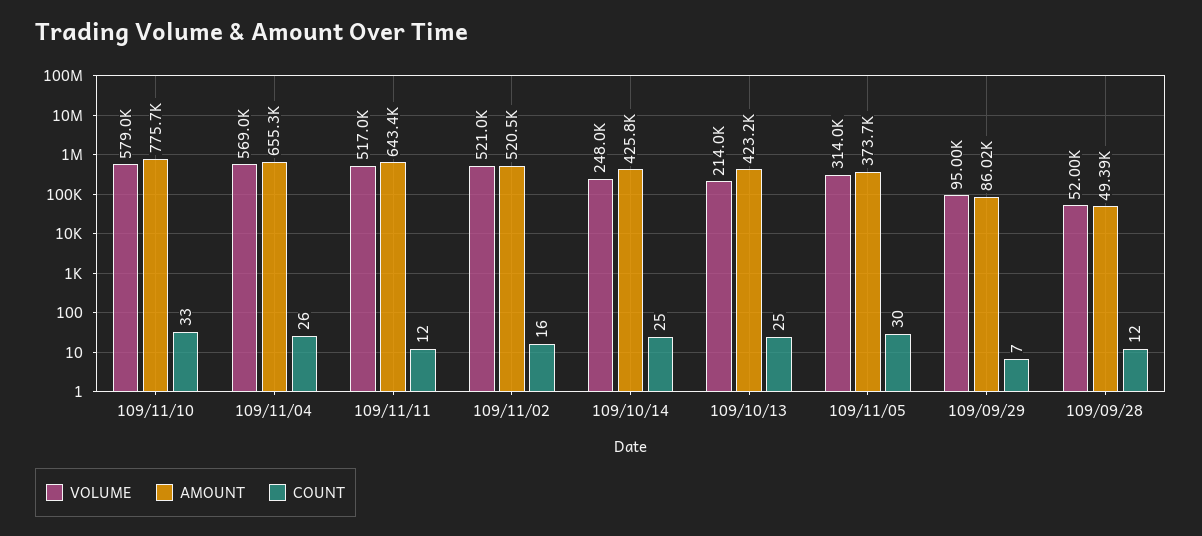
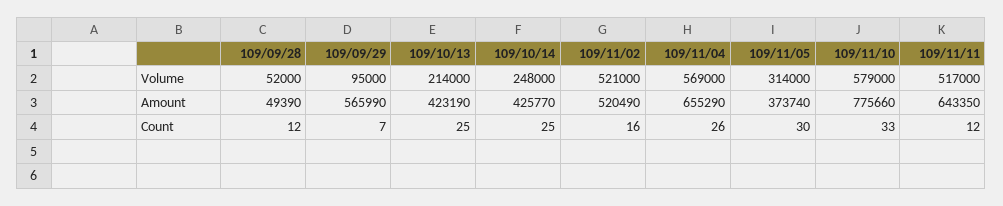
AMOUNT, 109/09/29: 86020 -> 565990

